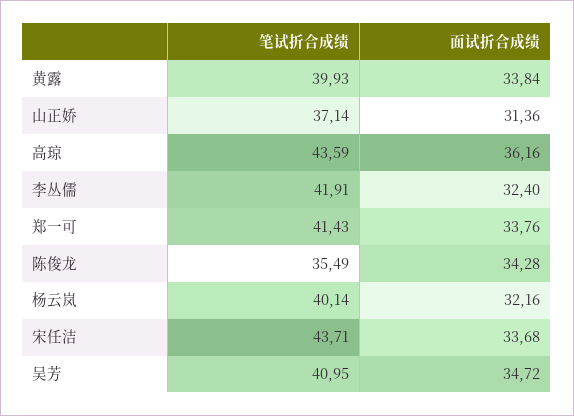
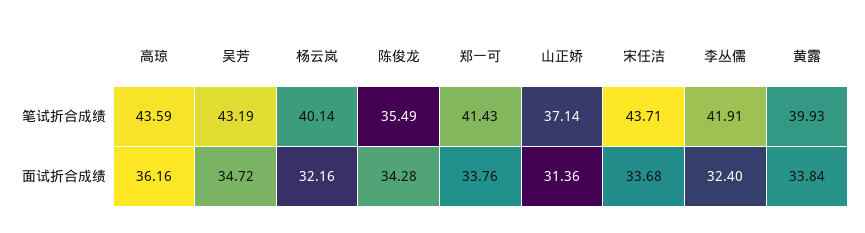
笔试折合成绩, 吴芳: 40.95 -> 43.19

